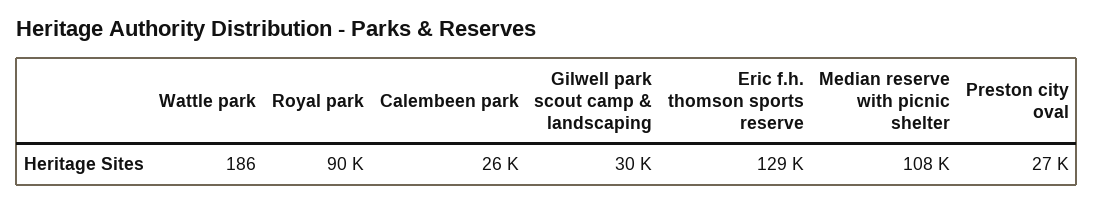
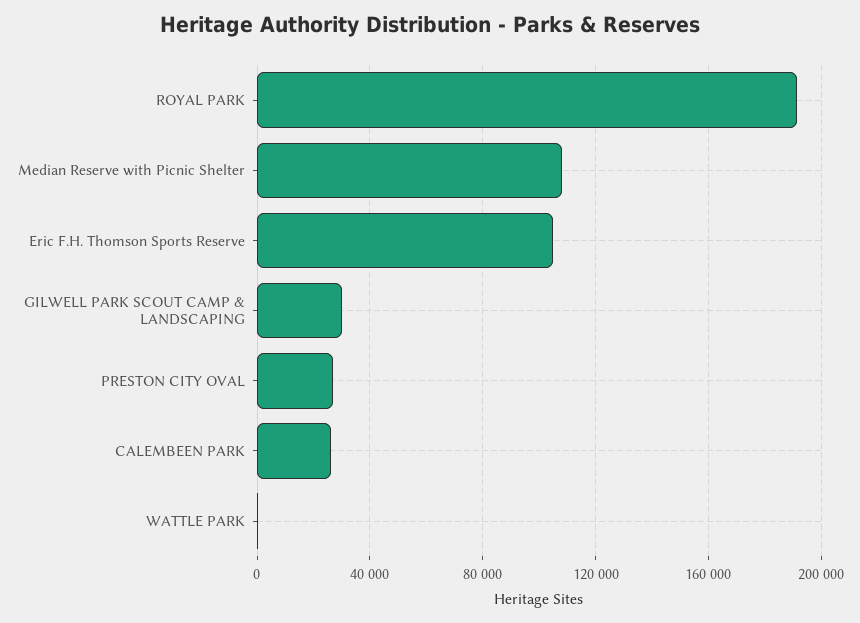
Royal park: 90000 -> 190000
Eric f.h. thomson sports reserve: 129000 -> 105000

